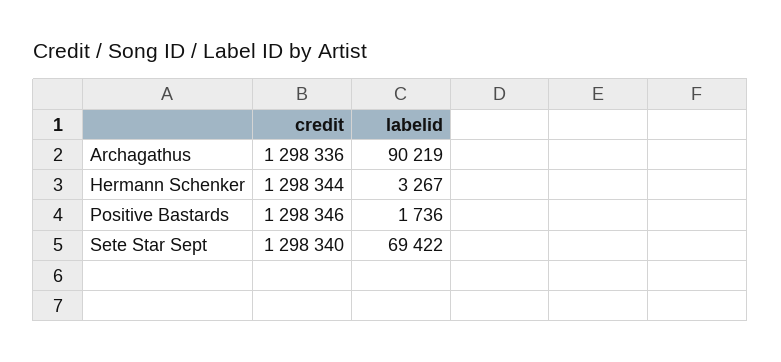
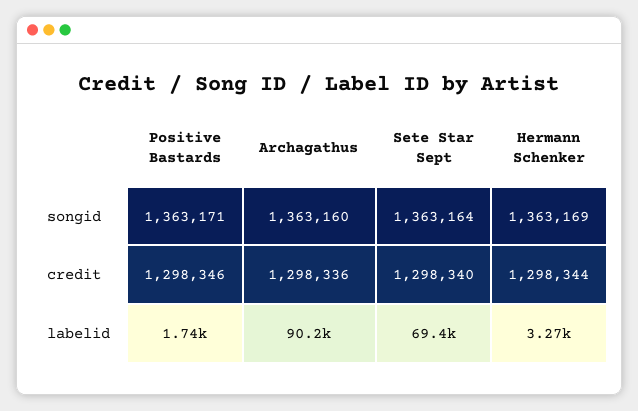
songid, Positive Bastards: none -> 1363171
songid, Archagathus: none -> 1363160
songid, Sete Star Sept: none -> 1363164
songid, Hermann Schenker: none -> 1363169

